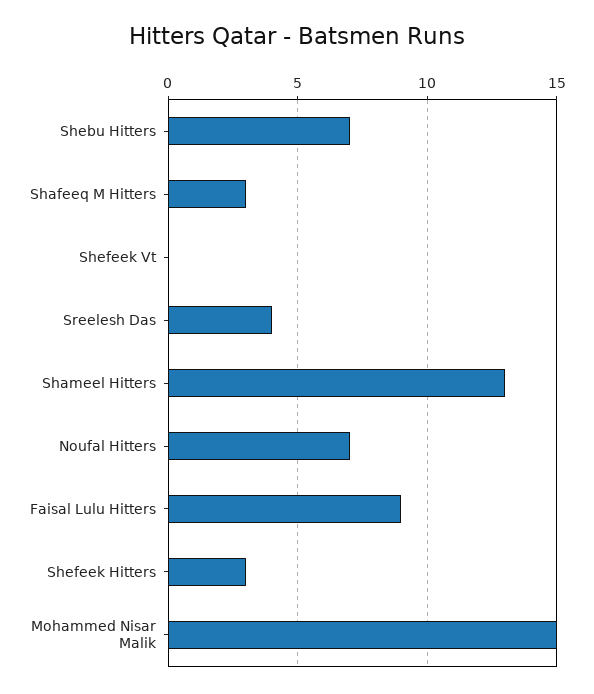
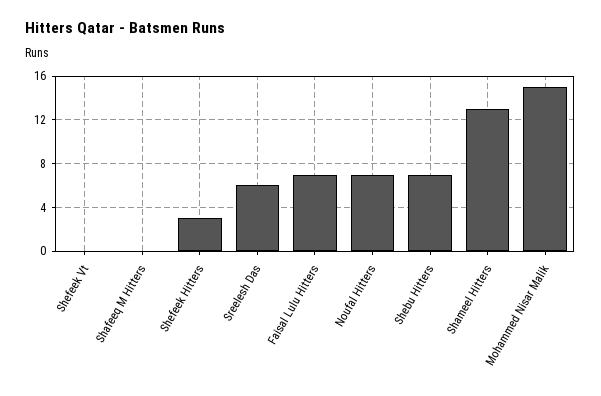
Shafeeq M Hitters: 3 -> 0
Sreelesh Das: 4 -> 6
Faisal Lulu Hitters: 9 -> 7

